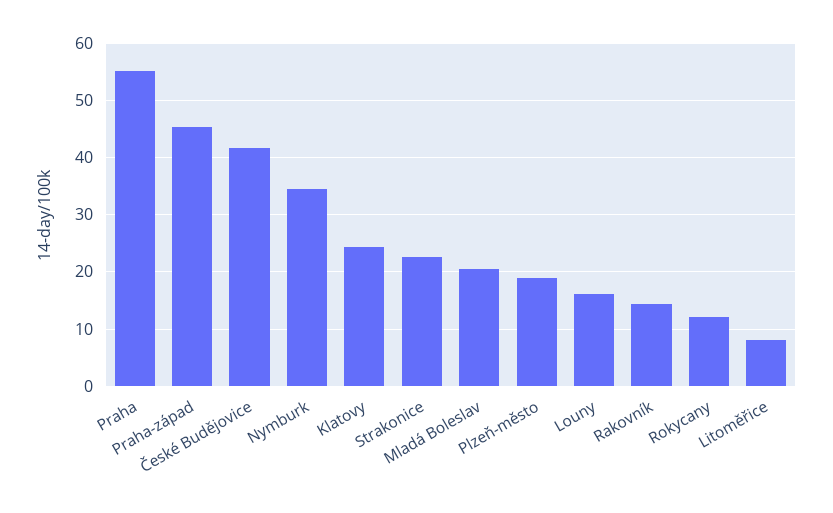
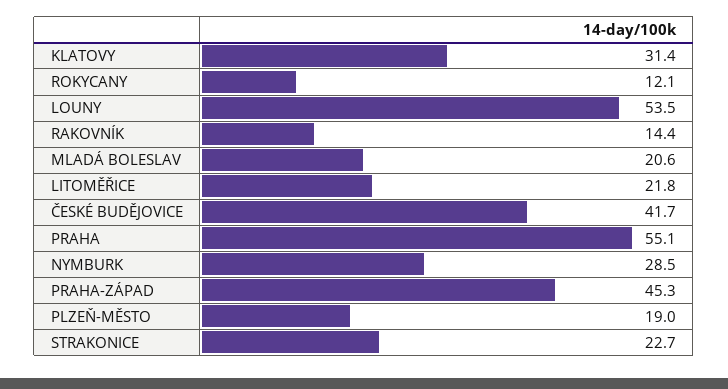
Nymburk: 34 -> 28.5
Klatovy: 24 -> 31.4
Louny: 16 -> 53.5
Litoměřice: 8 -> 21.8

